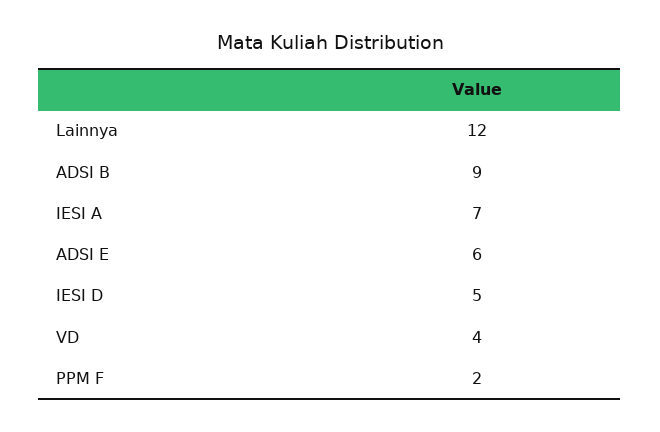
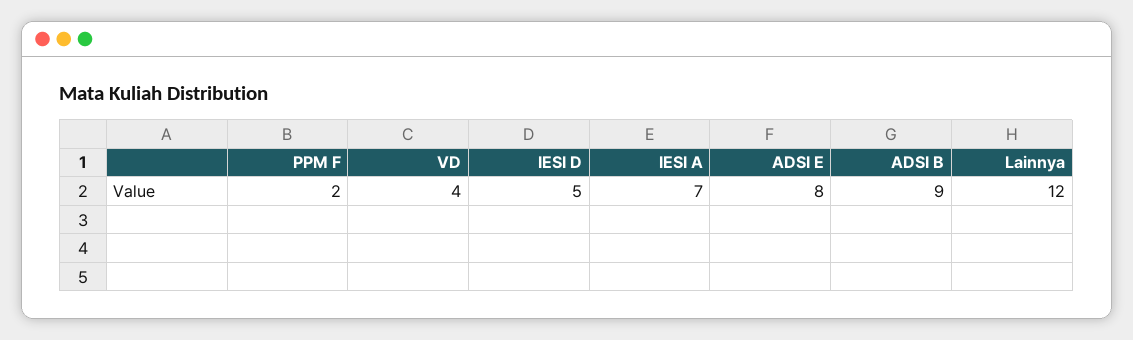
ADSI E: 6 -> 8

